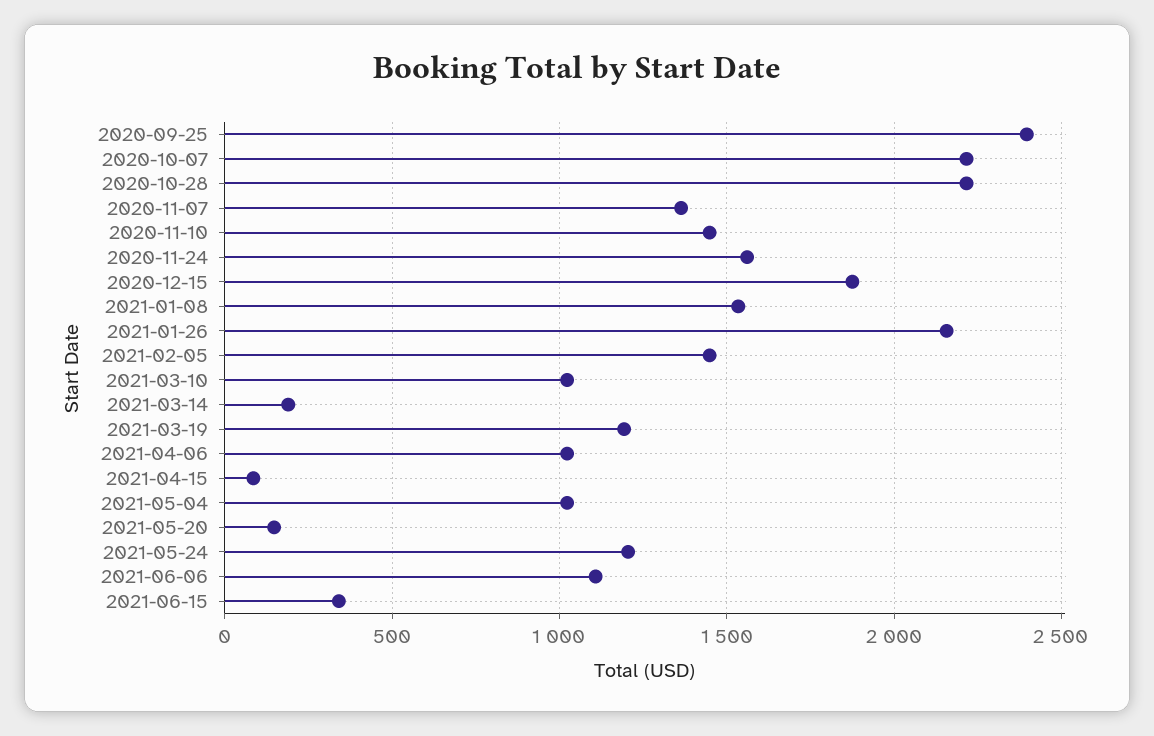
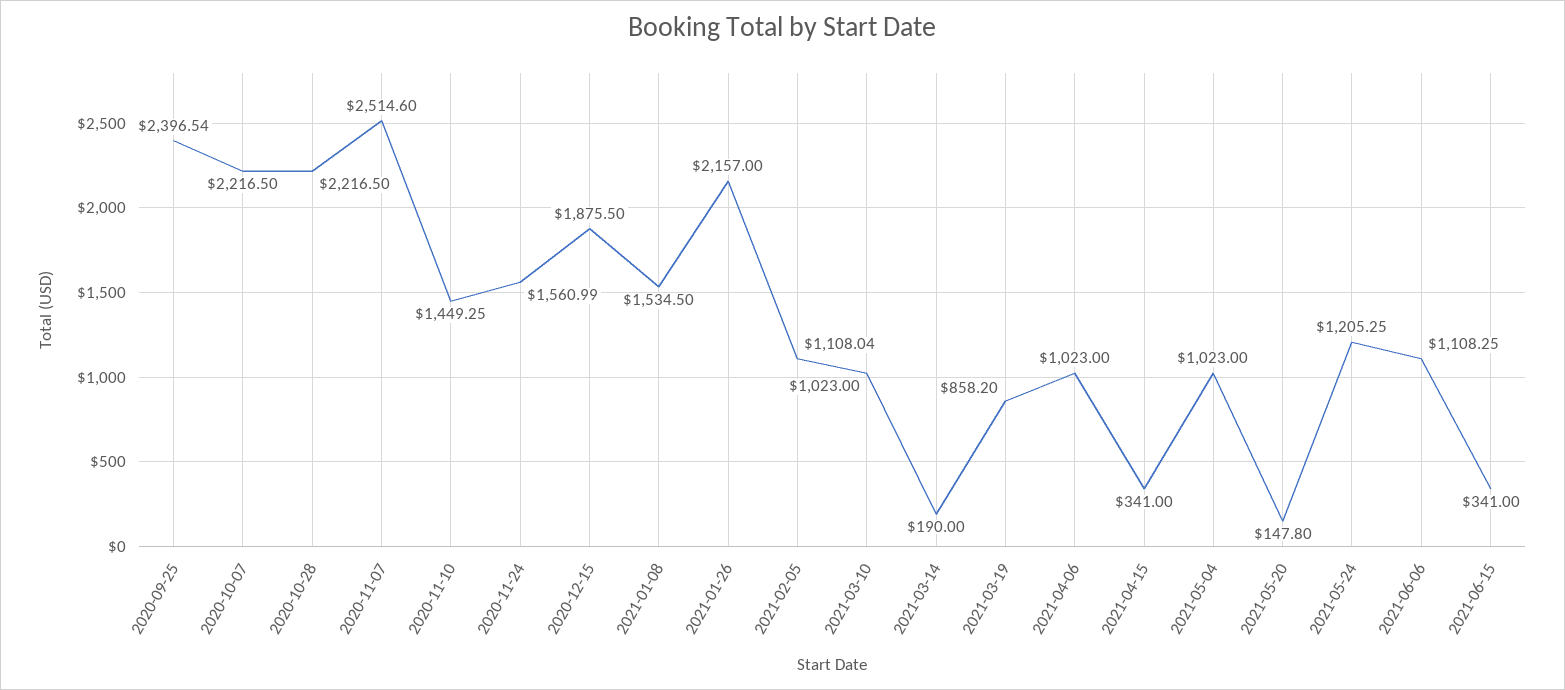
2020-11-07: 1350 -> 2514.6
2021-02-05: 1450 -> 1108.04
2021-03-19: 1200 -> 858.2
2021-04-15: 100 -> 341

